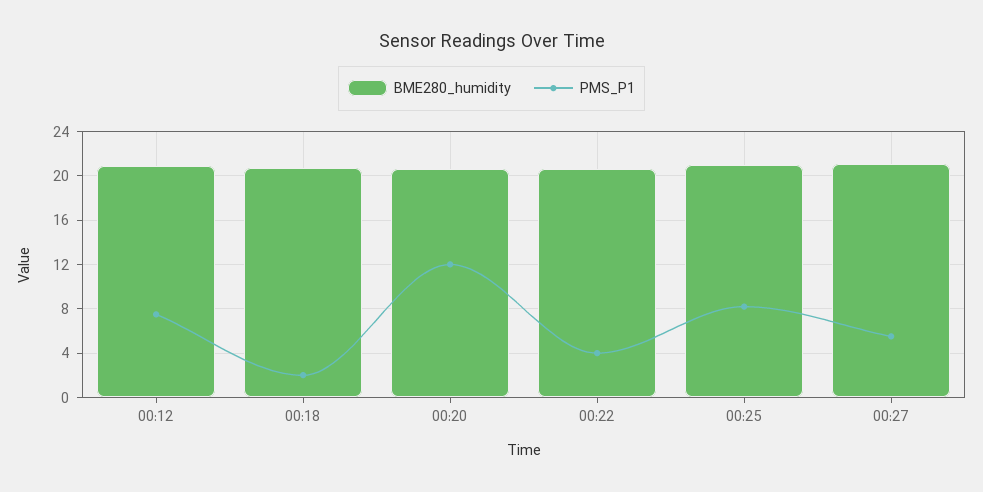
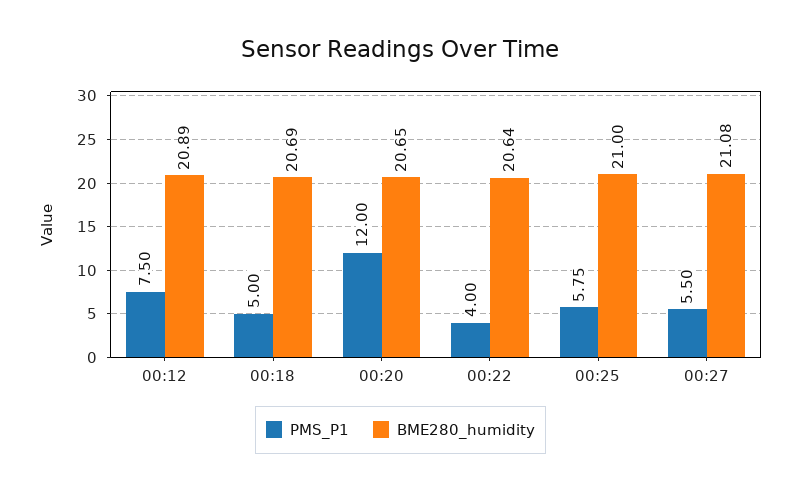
PMS_P1, 00:18: 2 -> 5
PMS_P1, 00:25: 8 -> 5.75

